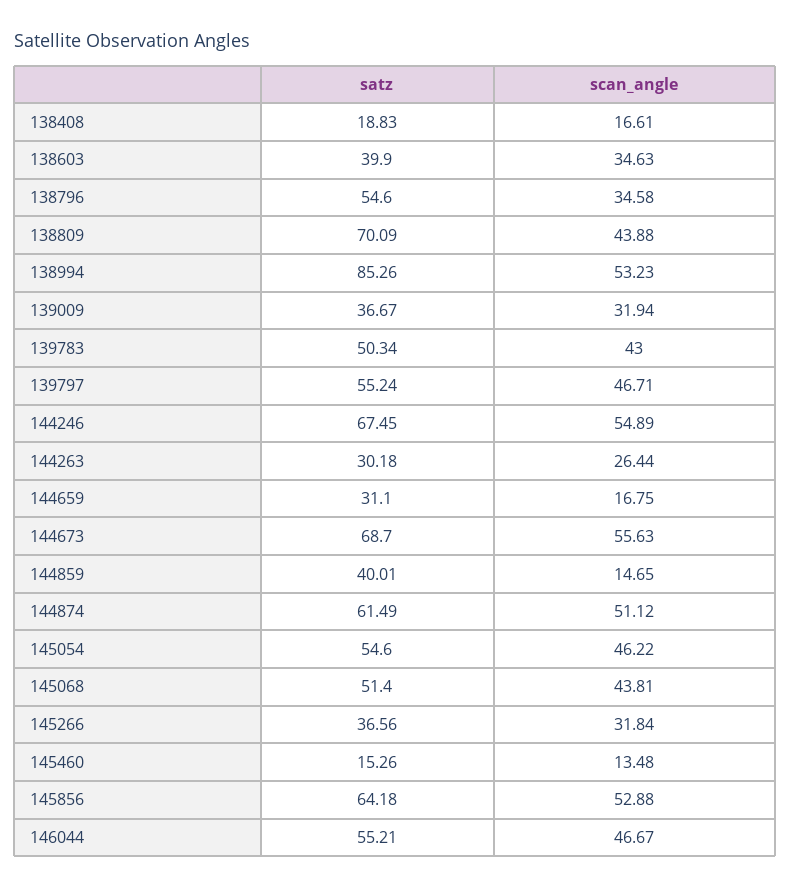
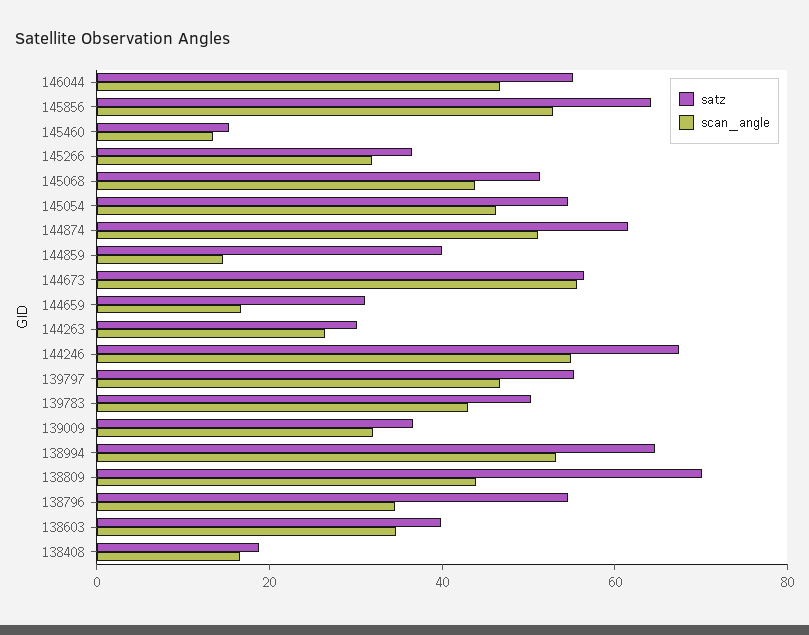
satz, 138994: 85.26 -> 65
satz, 144673: 68.7 -> 55

